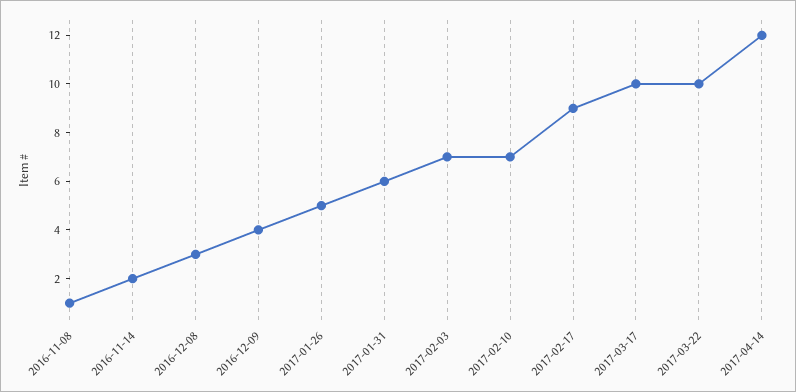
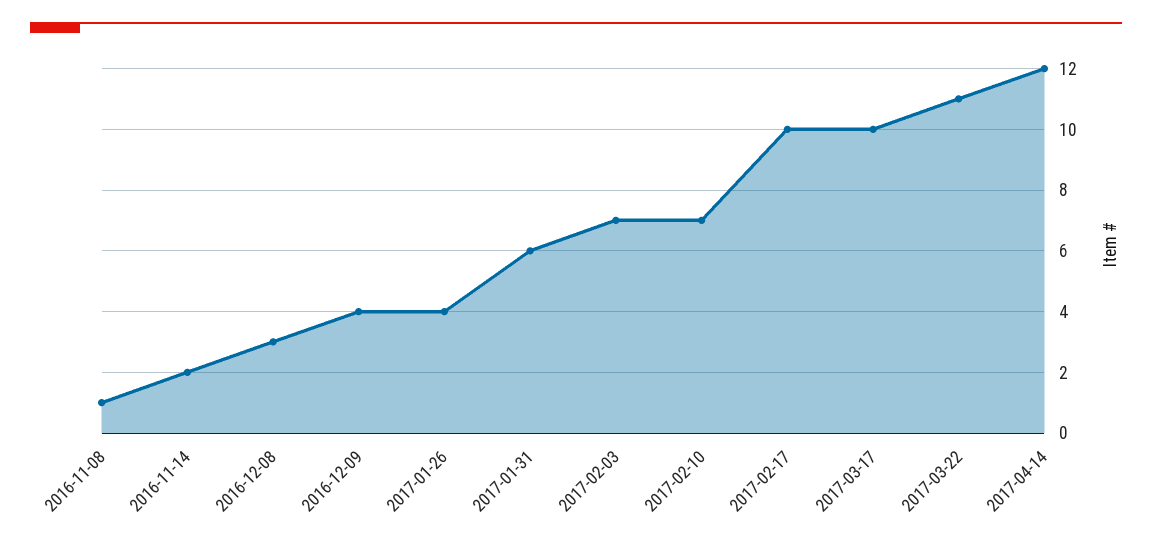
2017-01-26: 5 -> 4
2017-02-17: 9 -> 10
2017-03-22: 10 -> 11

